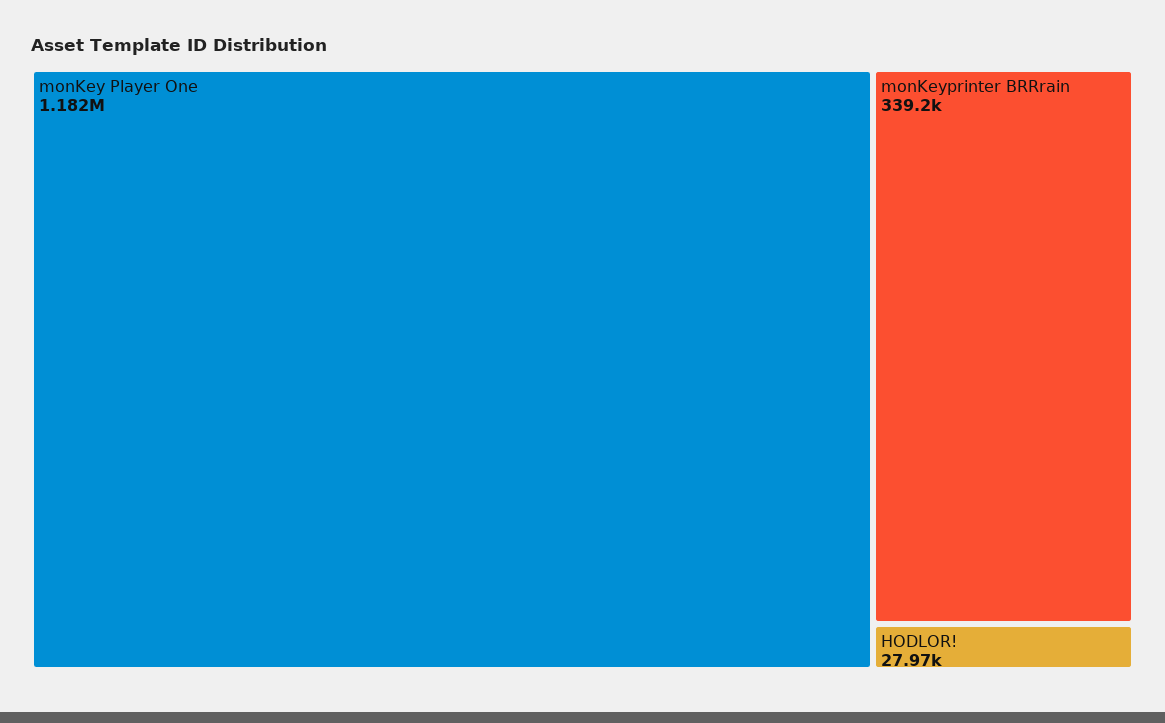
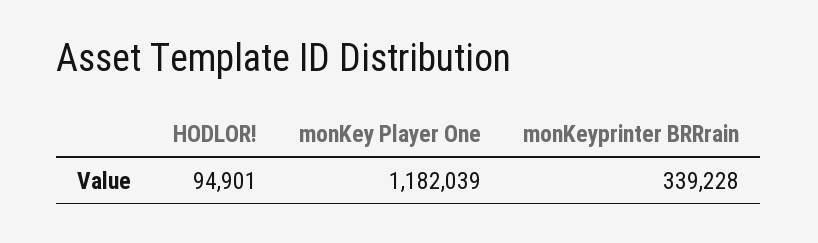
HODLOR!: 27970 -> 94901

